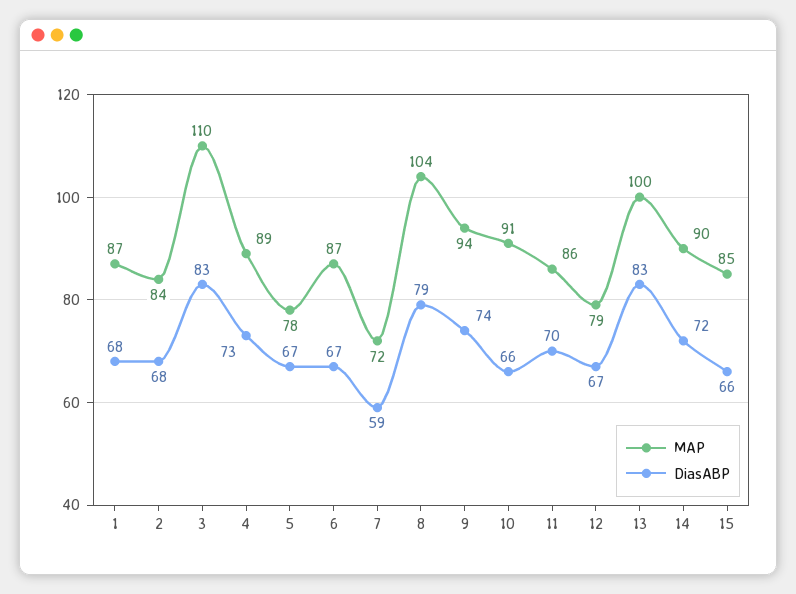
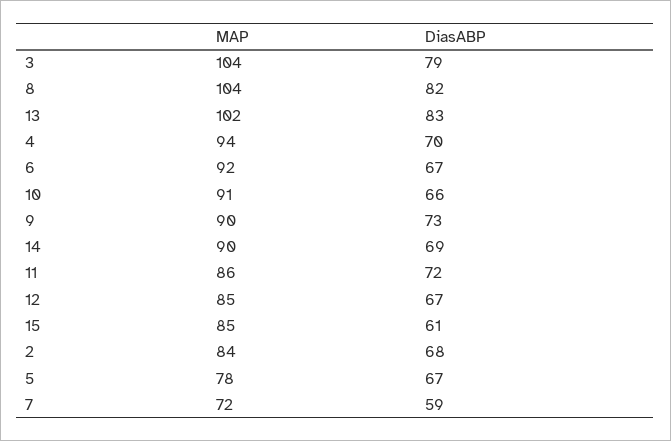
MAP, 1: 87 -> none
DiasABP, 1: 68 -> none
MAP, 3: 110 -> 104
DiasABP, 3: 83 -> 79
MAP, 4: 89 -> 94
DiasABP, 4: 73 -> 70
MAP, 6: 87 -> 92
DiasABP, 8: 79 -> 82
MAP, 9: 94 -> 90
DiasABP, 9: 74 -> 73
DiasABP, 11: 70 -> 72
MAP, 12: 79 -> 85
MAP, 13: 100 -> 102
DiasABP, 14: 72 -> 69
DiasABP, 15: 66 -> 61

